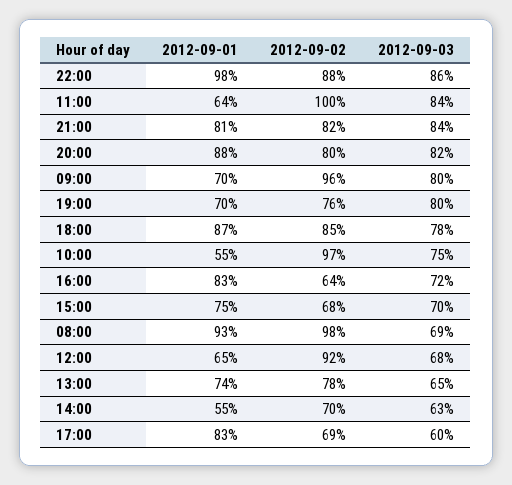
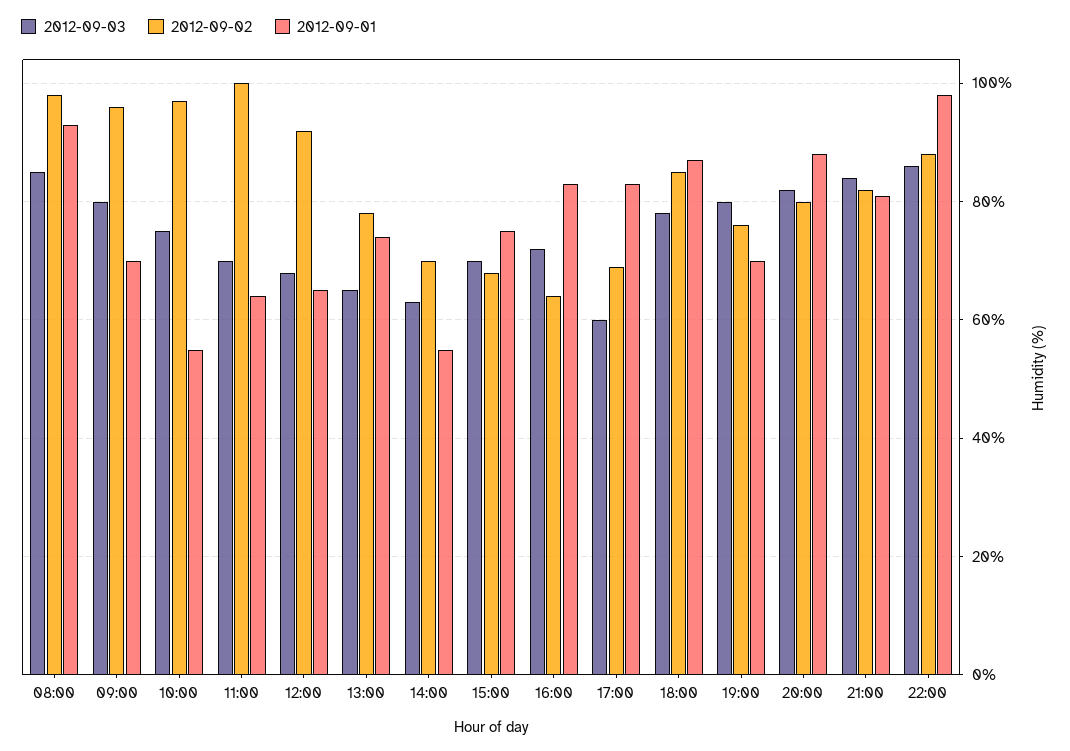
2012-09-03, 11:00: 84 -> 70
2012-09-03, 08:00: 69 -> 85

